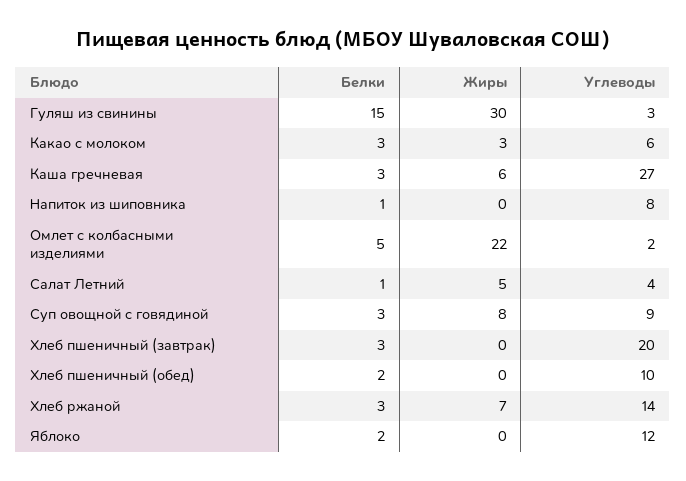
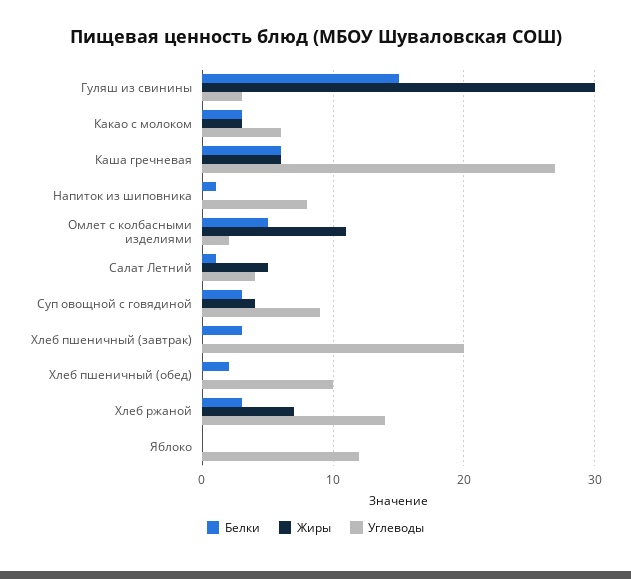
Белки, Каша гречневая: 3 -> 6
Жиры, Омлет с колбасными изделиями: 22 -> 11
Жиры, Суп овощной с говядиной: 8 -> 4
Белки, Яблоко: 2 -> 0

